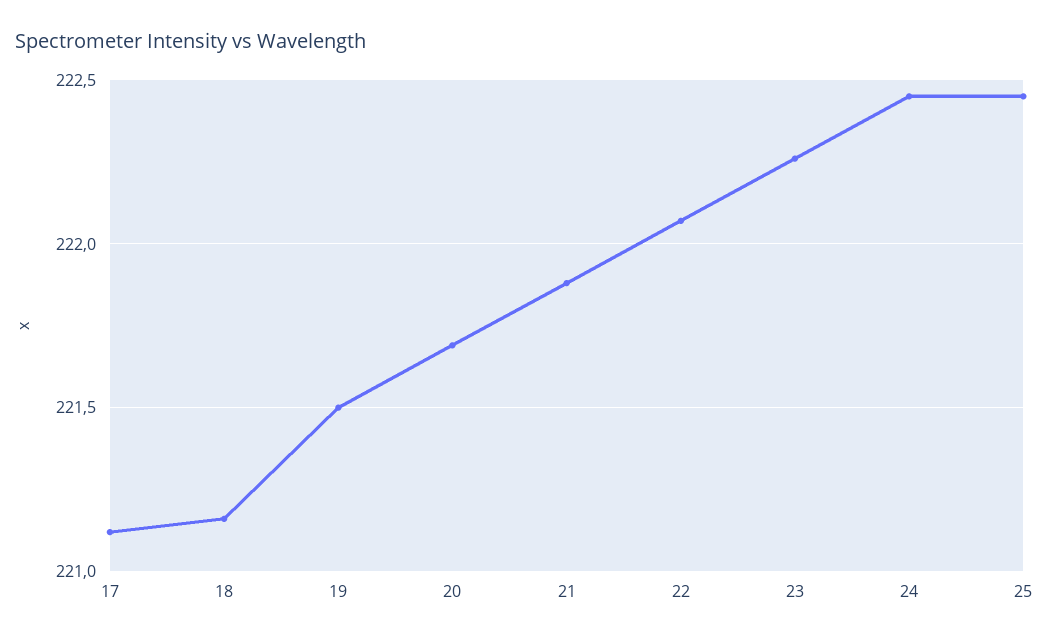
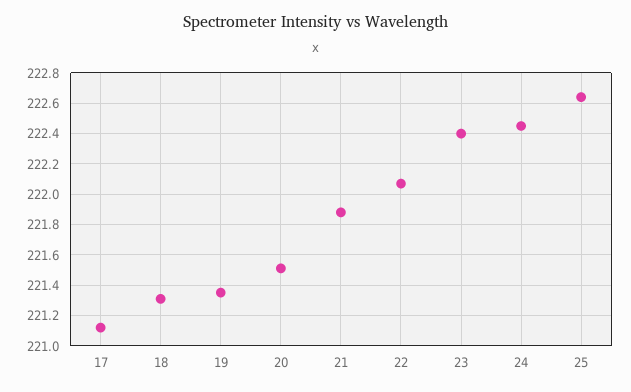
18: 221.15 -> 221.3
19: 221.5 -> 221.35
20: 221.7 -> 221.5
23: 222.25 -> 222.4
25: 222.45 -> 222.65

